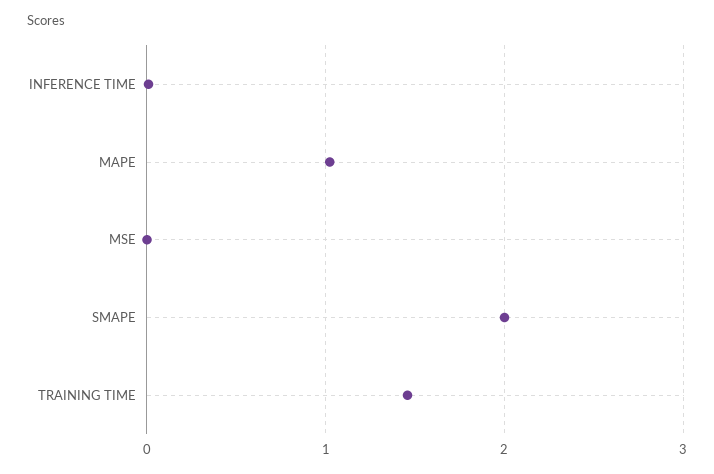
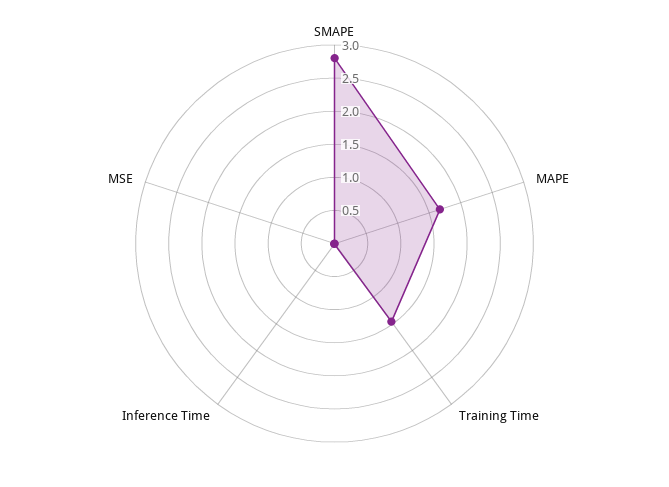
MAPE: 1 -> 1.75
SMAPE: 2 -> 2.75

